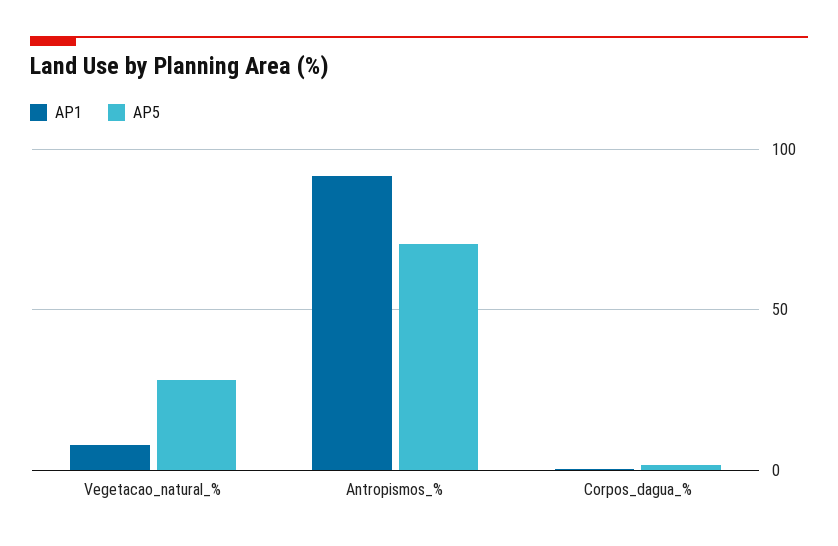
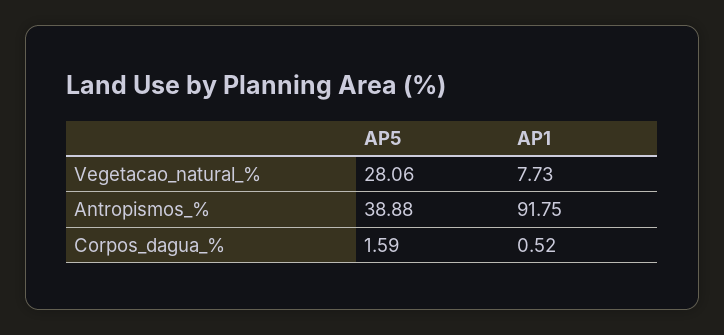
AP5, Antropismos_%: 70 -> 38.88

